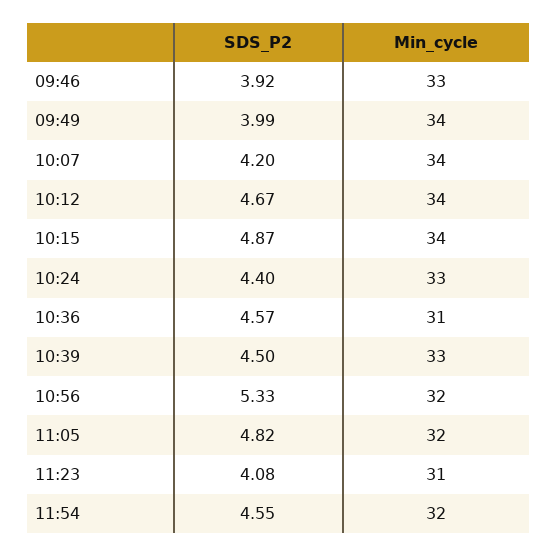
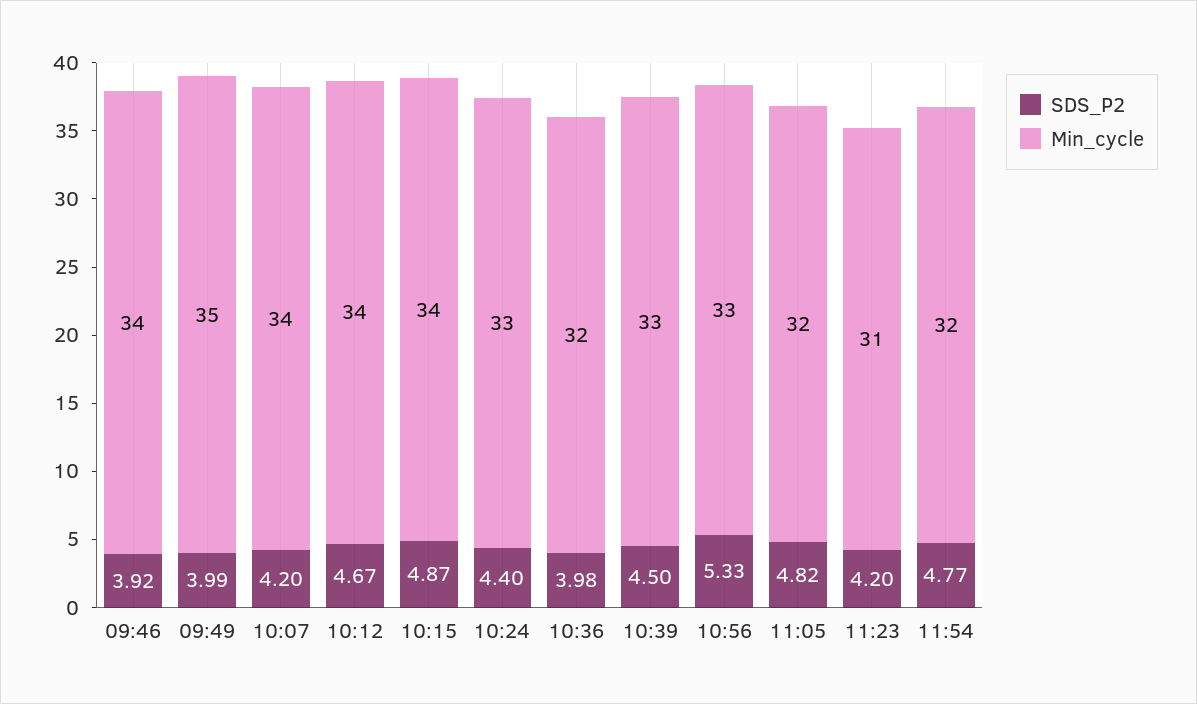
Min_cycle, 09:46: 33 -> 34
Min_cycle, 09:49: 34 -> 35
SDS_P2, 10:36: 4.57 -> 3.98
Min_cycle, 10:36: 31 -> 32
Min_cycle, 10:56: 32 -> 33
SDS_P2, 11:23: 4.08 -> 4.2
SDS_P2, 11:54: 4.55 -> 4.77

